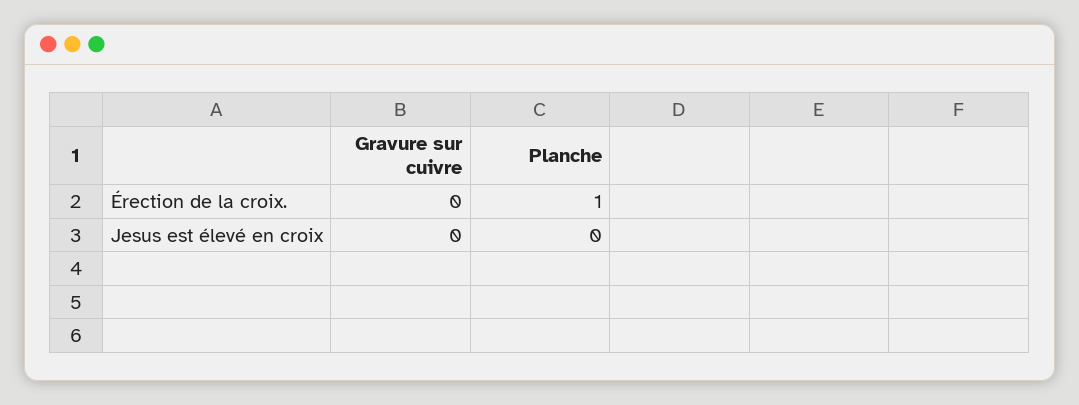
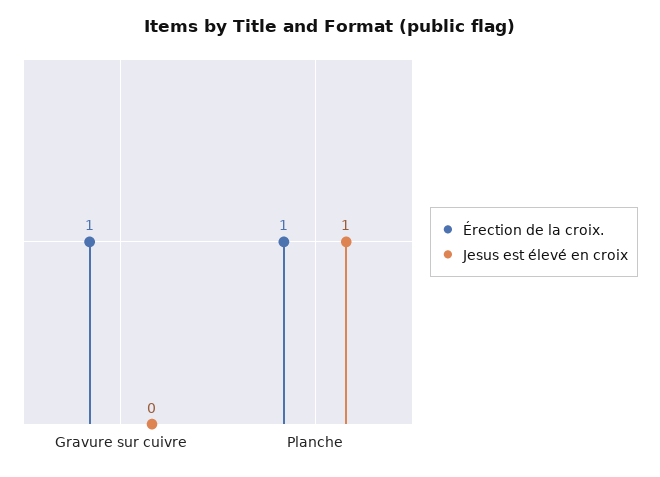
Érection de la croix., Gravure sur cuivre: 0 -> 1
Jesus est élevé en croix, Planche: 0 -> 1

